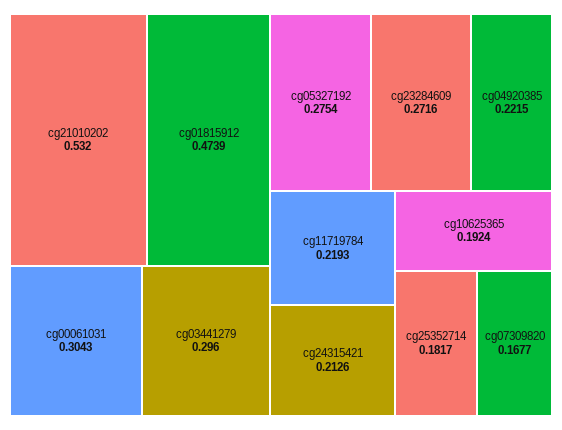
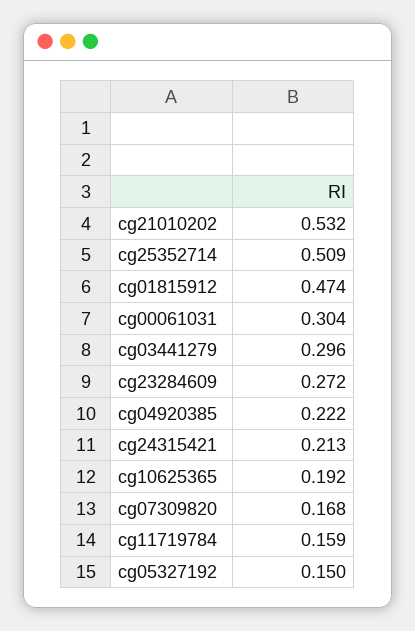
cg05327192: 0.2754 -> 0.15
cg11719784: 0.2193 -> 0.159
cg25352714: 0.1817 -> 0.509

